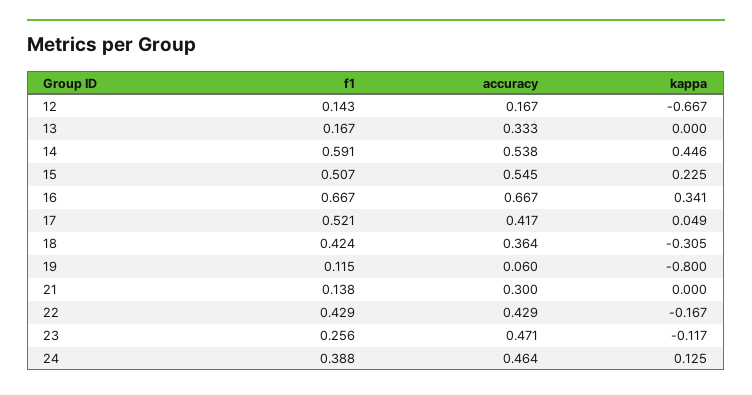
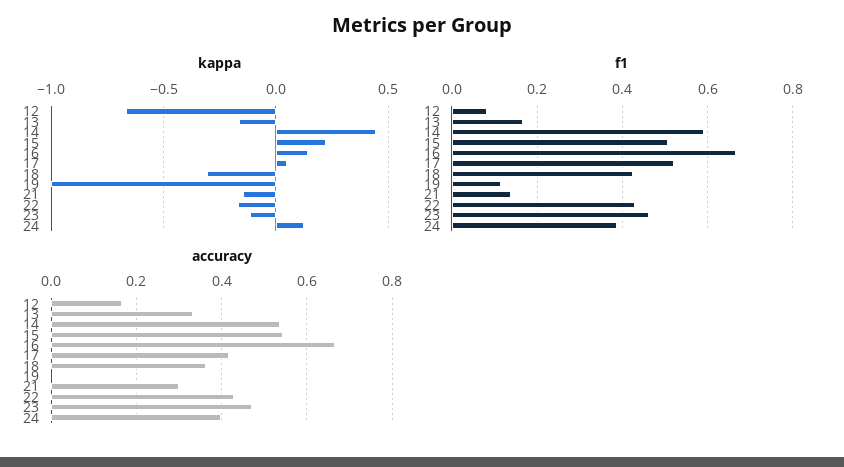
f1, 12: 0.143 -> 0.08
kappa, 13: 0 -> -0.15
kappa, 16: 0.341 -> 0.15
accuracy, 19: 0.06 -> 0
kappa, 19: -0.8 -> -1
kappa, 21: 0 -> -0.15
f1, 23: 0.256 -> 0.46
accuracy, 24: 0.464 -> 0.4

